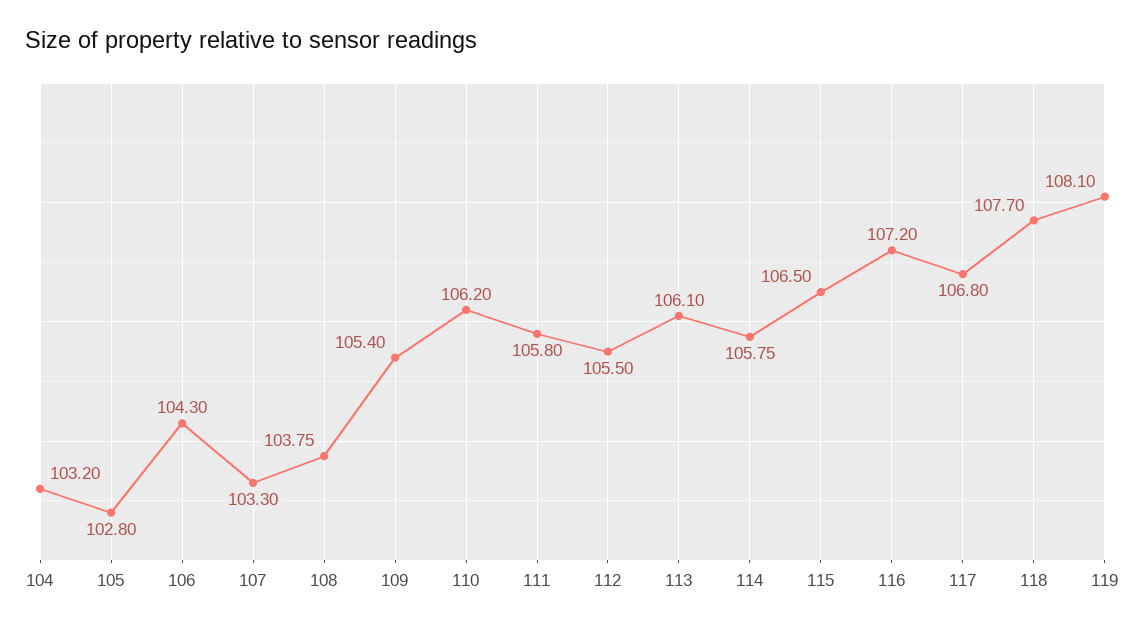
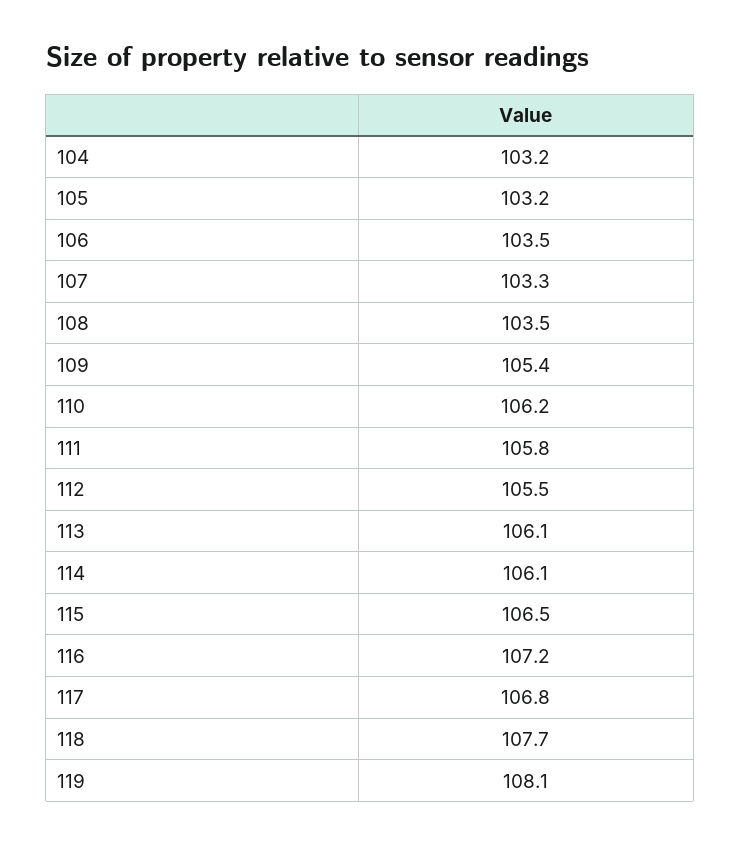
105: 102.8 -> 103.2
106: 104.3 -> 103.5
108: 103.75 -> 103.5
114: 105.75 -> 106.1

